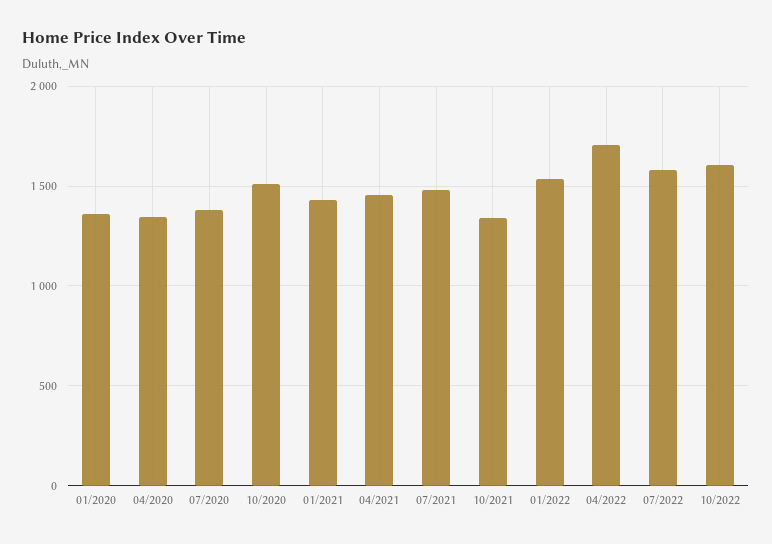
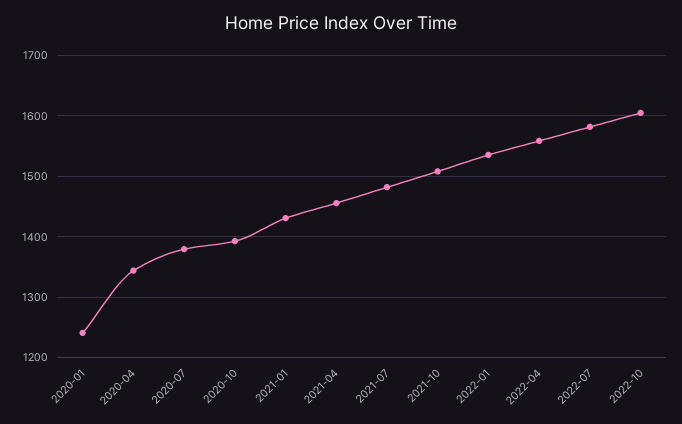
01/2020: 1350 -> 1240
10/2020: 1500 -> 1390
10/2021: 1350 -> 1510
04/2022: 1700 -> 1560

